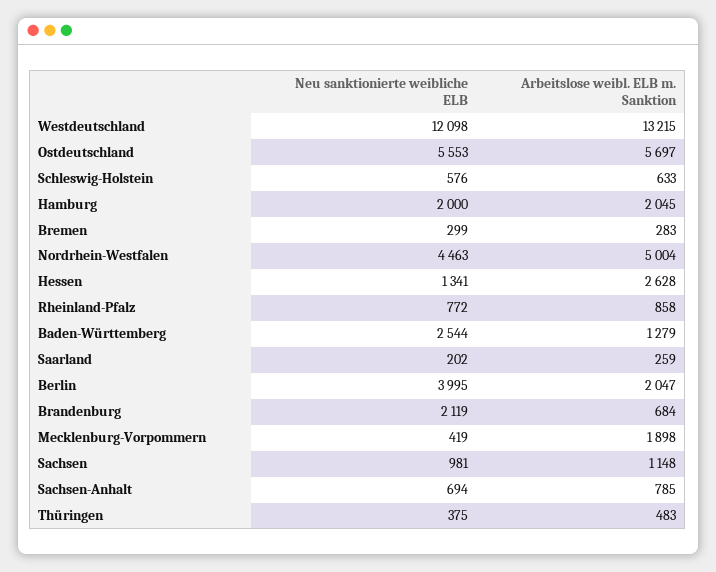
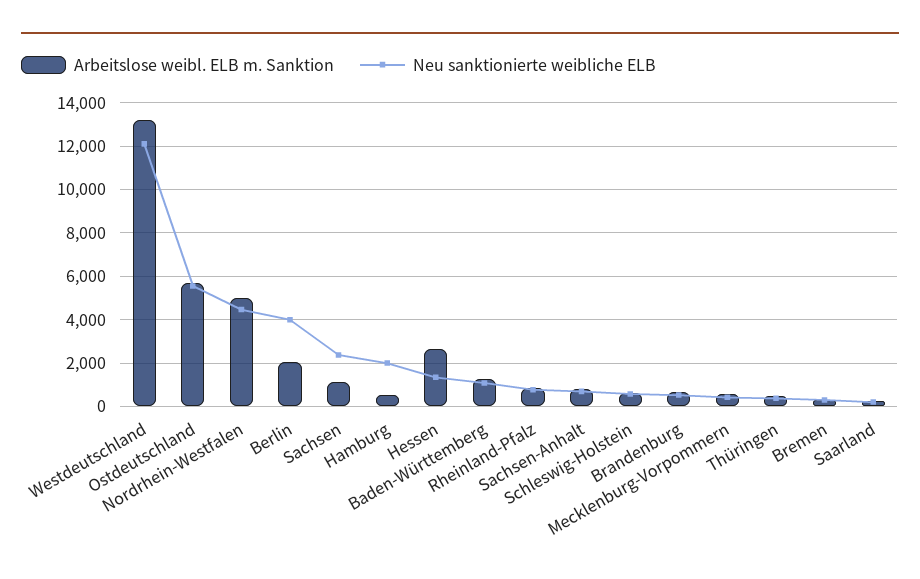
Arbeitslose weibl. ELB m. Sanktion, Hamburg: 2045 -> 500
Neu sanktionierte weibliche ELB, Baden-Württemberg: 2544 -> 1000
Neu sanktionierte weibliche ELB, Brandenburg: 2119 -> 500
Arbeitslose weibl. ELB m. Sanktion, Mecklenburg-Vorpommern: 1898 -> 500
Neu sanktionierte weibliche ELB, Sachsen: 981 -> 2500

